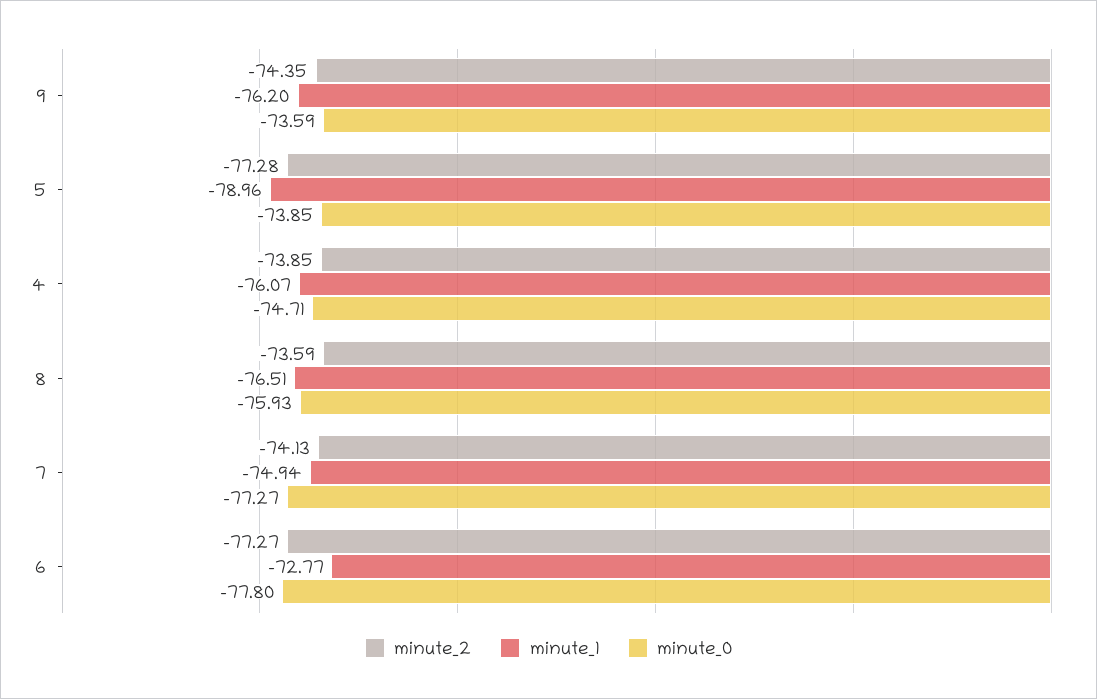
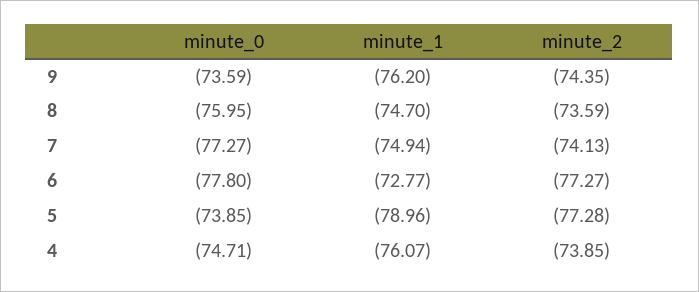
minute_1, 8: -76.51 -> -74.7
minute_0, 8: -75.93 -> -75.95

